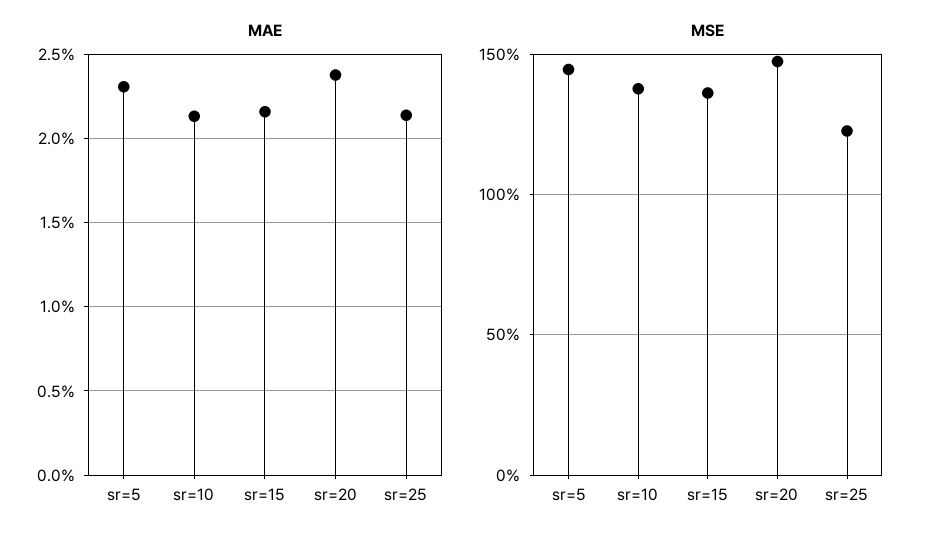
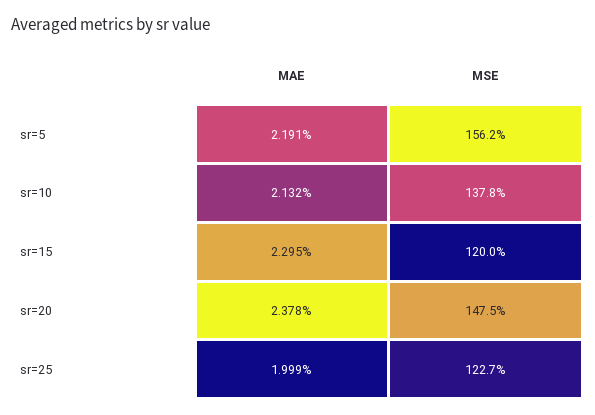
MAE, sr=5: 2.3 -> 2.191
MAE, sr=15: 2.15 -> 2.295
MAE, sr=25: 2.15 -> 1.999
MSE, sr=5: 145 -> 156.2
MSE, sr=15: 135 -> 120

